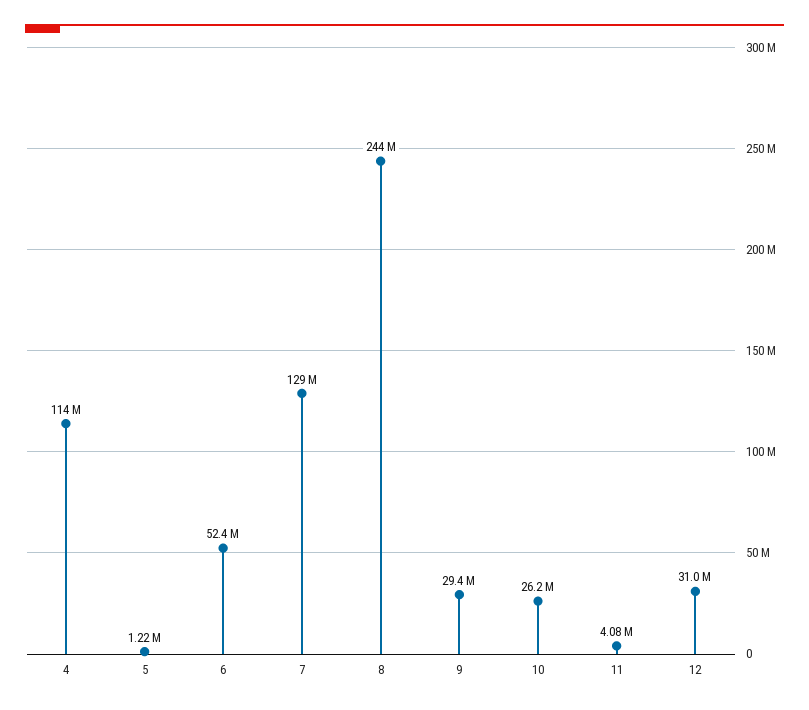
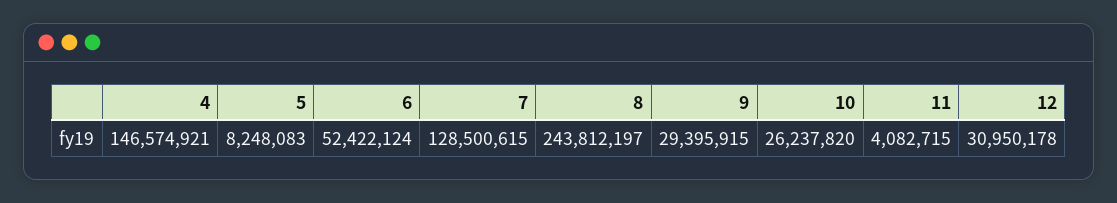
4: 114000000 -> 146574921
5: 1220000 -> 8248083

